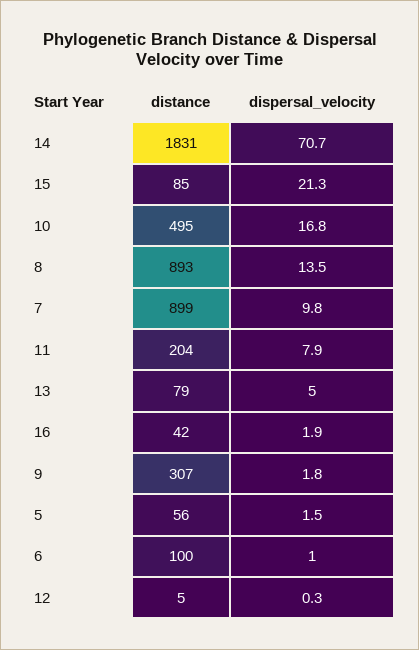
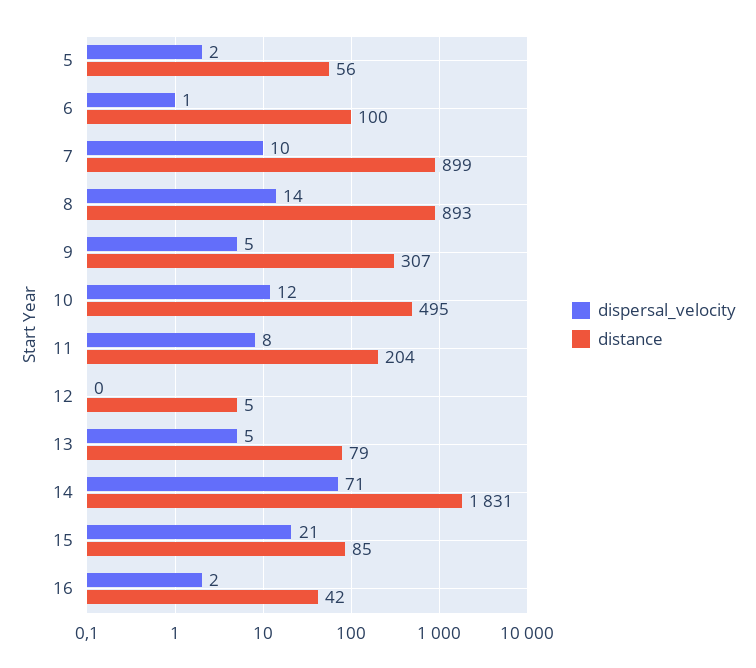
dispersal_velocity, 10: 16.8 -> 12
dispersal_velocity, 9: 1.8 -> 5

